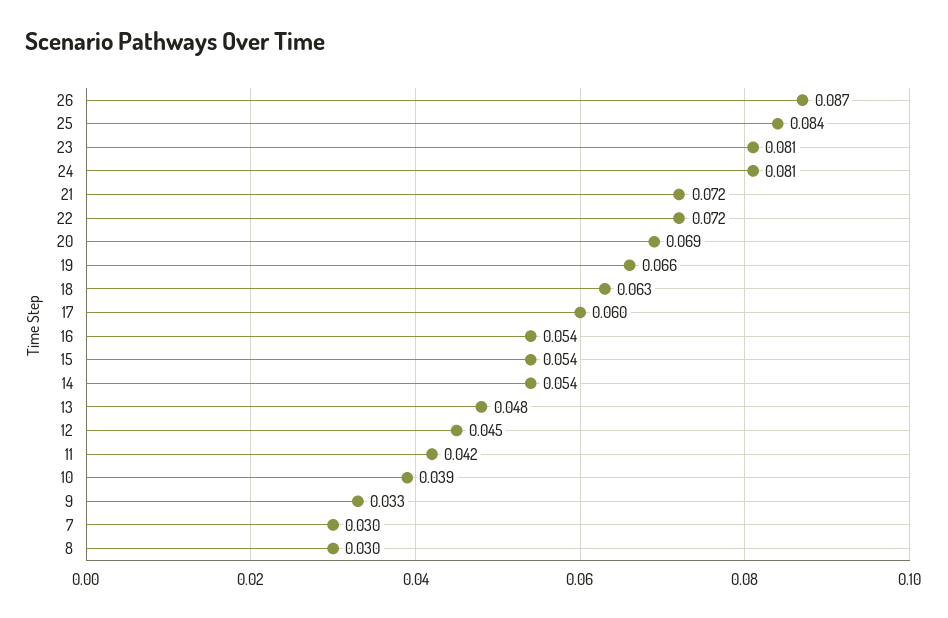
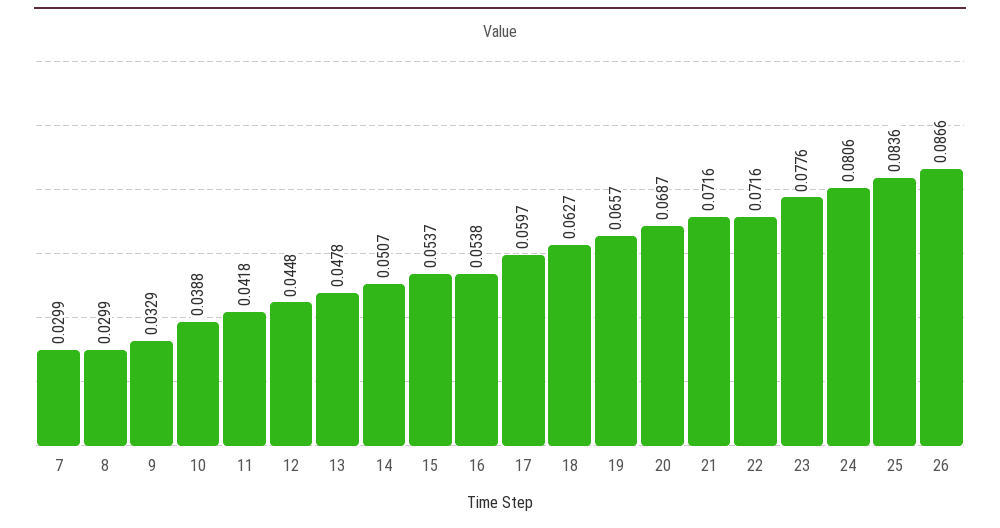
23: 0.081 -> 0.0776
14: 0.054 -> 0.0507

